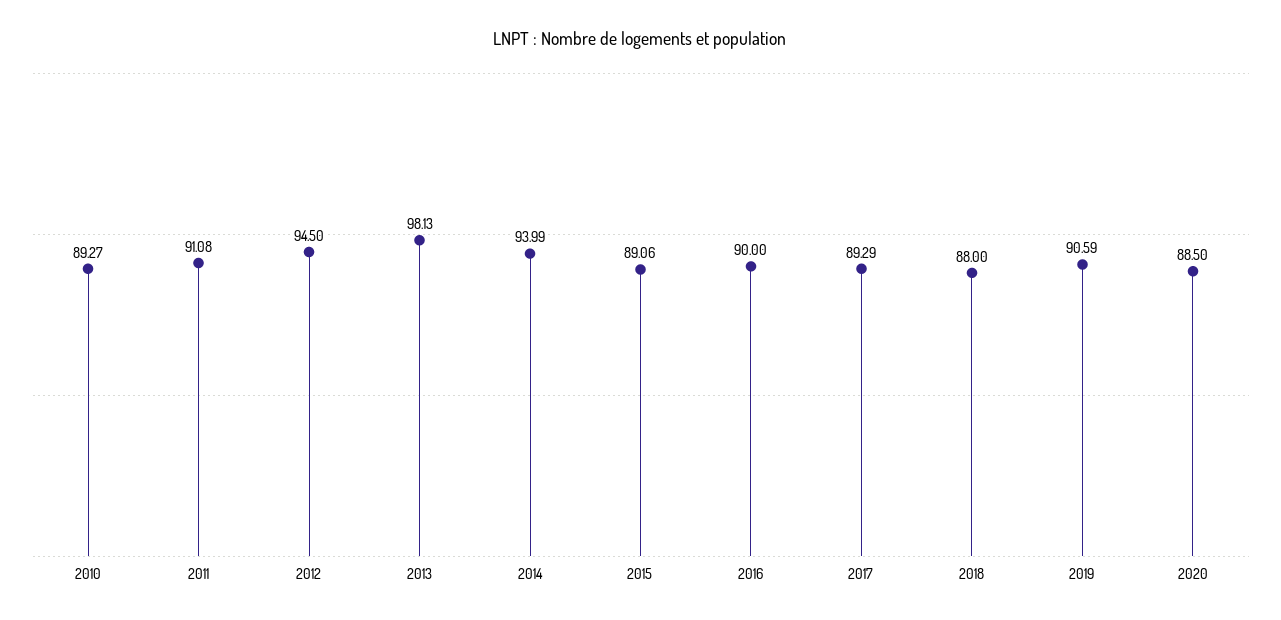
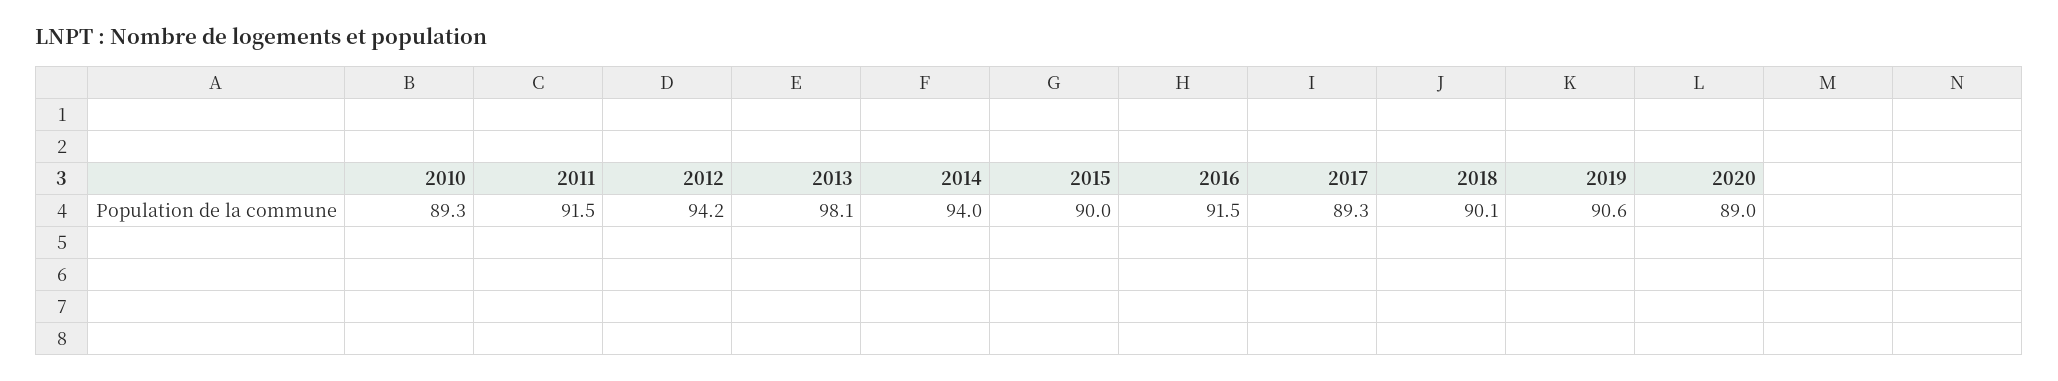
2011: 91.08 -> 91.5
2012: 94.5 -> 94.2
2015: 89.06 -> 90
2016: 90 -> 91.5
2018: 88 -> 90.1
2020: 88.5 -> 89

